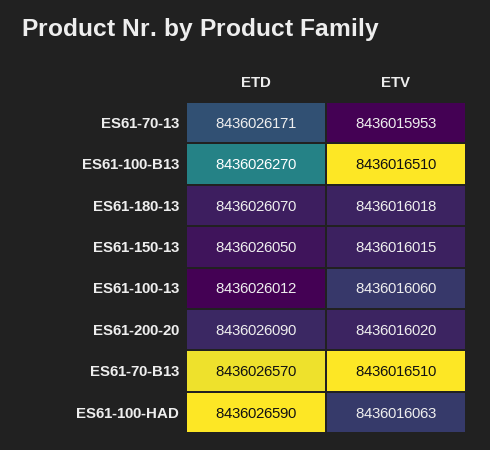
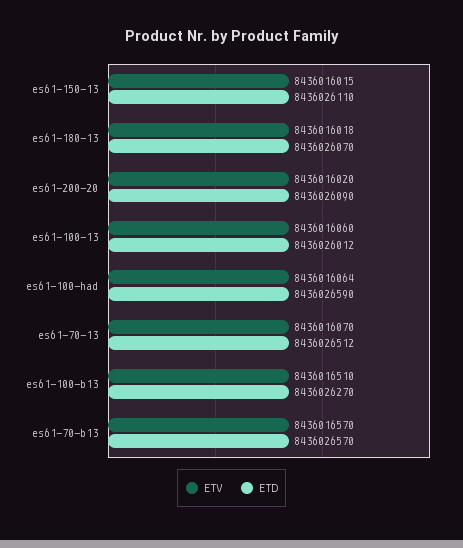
ETD, ES61-70-13: 8436026171 -> 8436026512
ETV, ES61-70-13: 8436015953 -> 8436016070
ETD, ES61-150-13: 8436026050 -> 8436026110
ETV, ES61-70-B13: 8436016510 -> 8436016570
ETV, ES61-100-HAD: 8436016063 -> 8436016064

